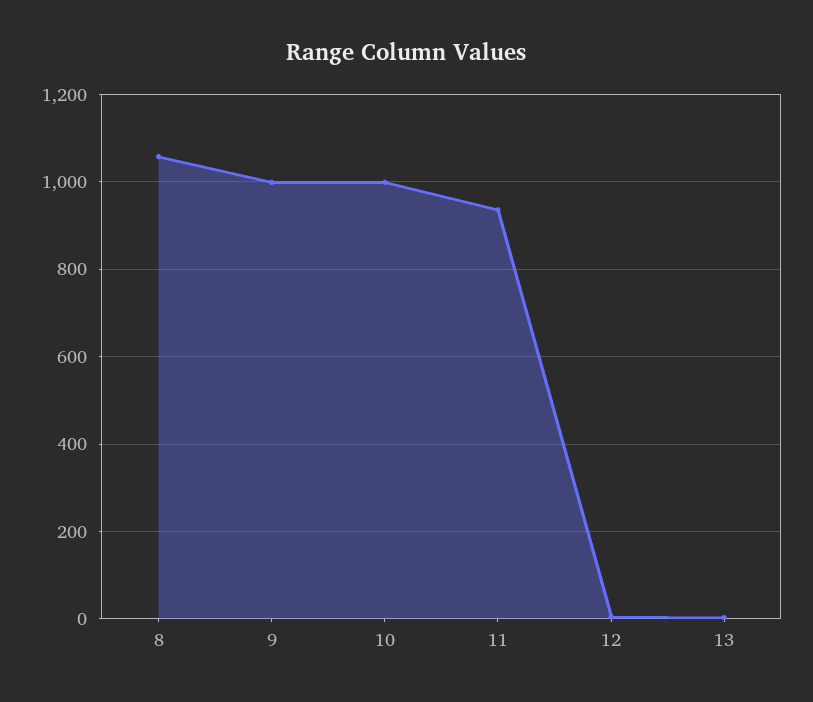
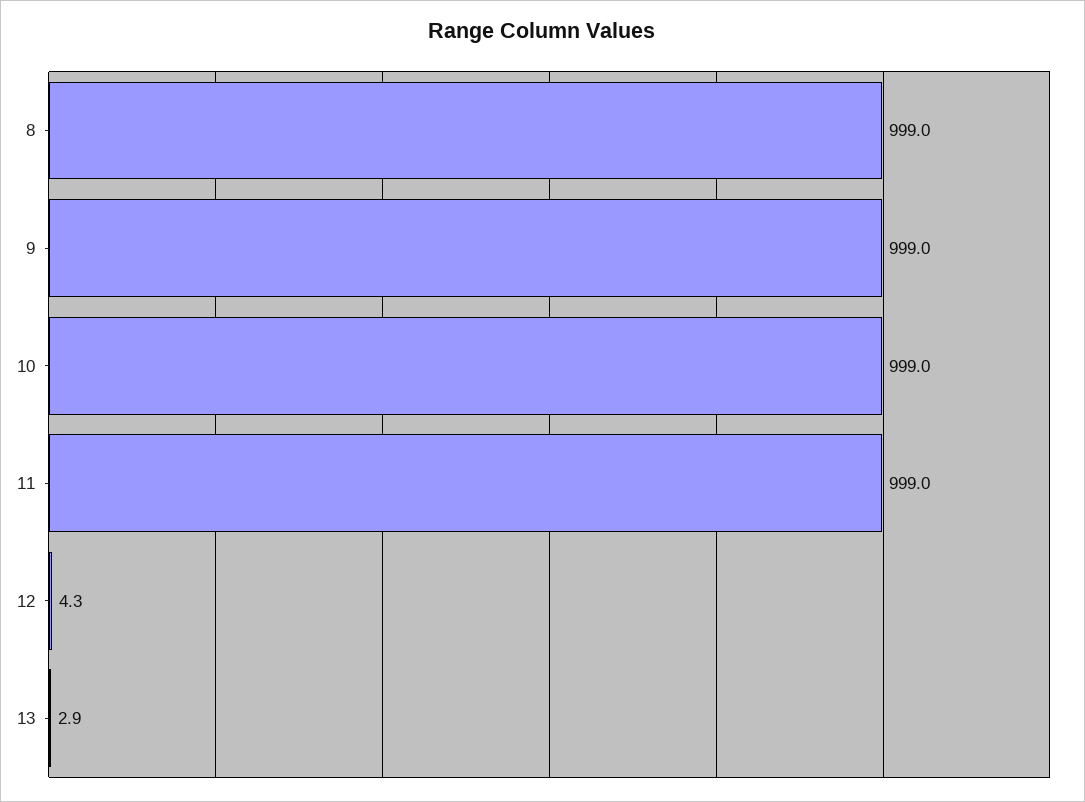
8: 1060 -> 999
11: 940 -> 999

